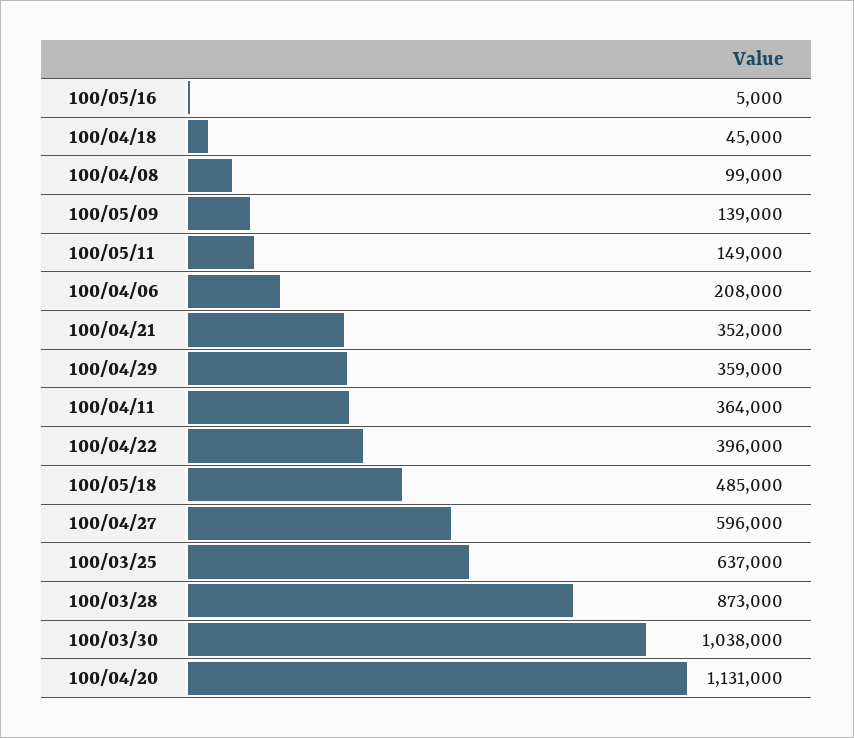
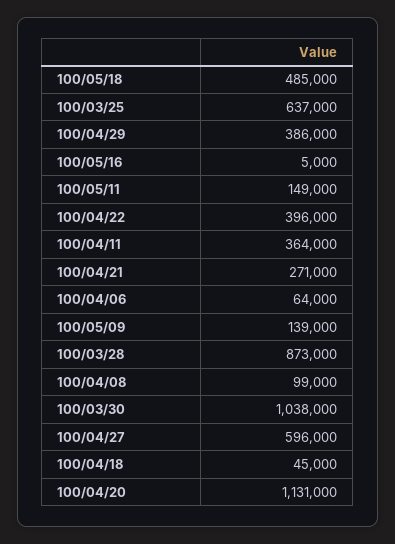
100/04/06: 208000 -> 64000
100/04/21: 352000 -> 271000
100/04/29: 359000 -> 386000

